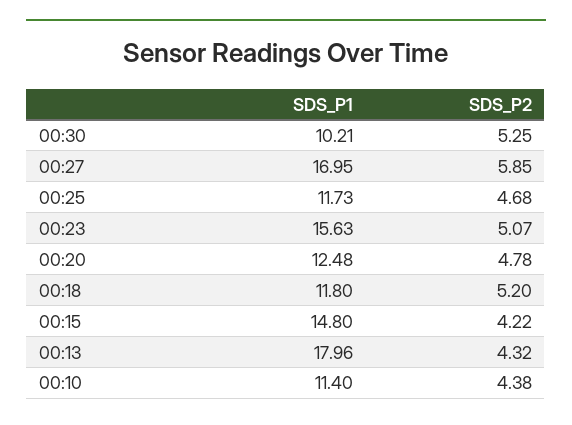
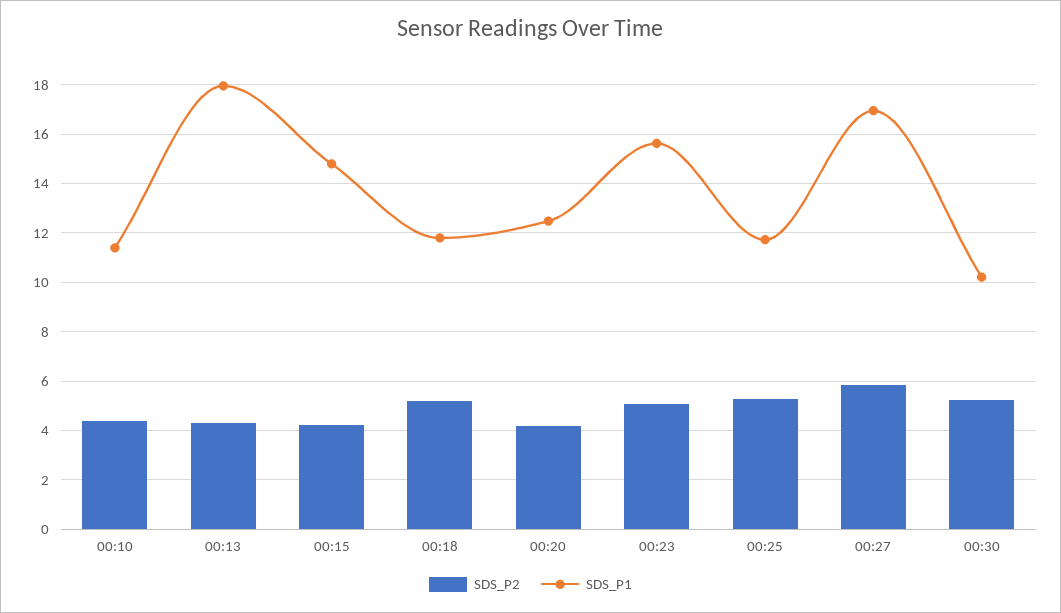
SDS_P2, 00:25: 4.68 -> 5.25
SDS_P2, 00:20: 4.78 -> 4.25

